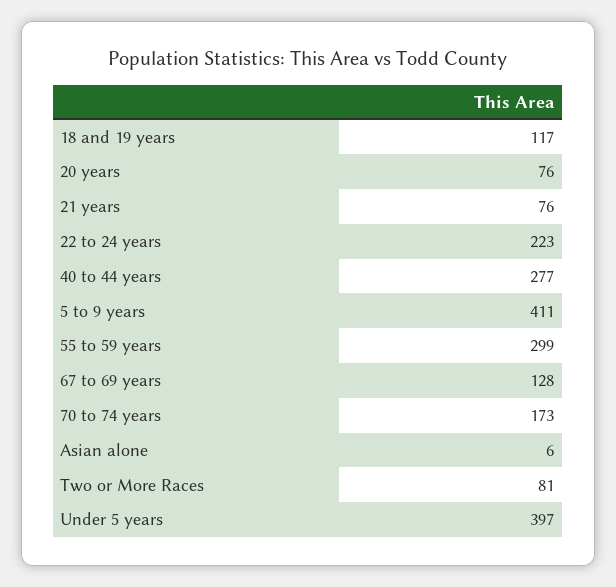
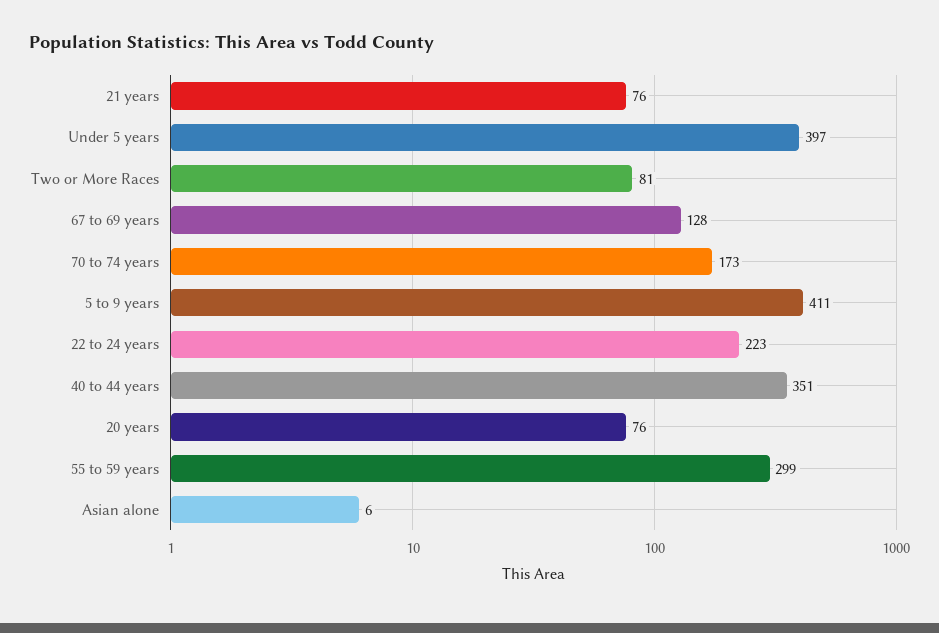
18 and 19 years: 117 -> none
40 to 44 years: 277 -> 351

